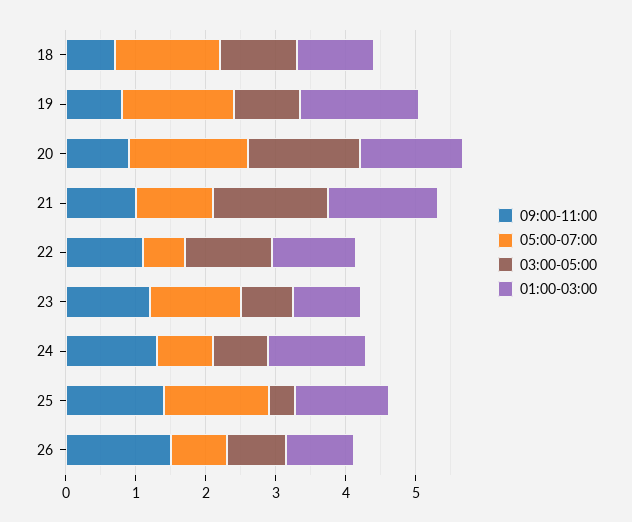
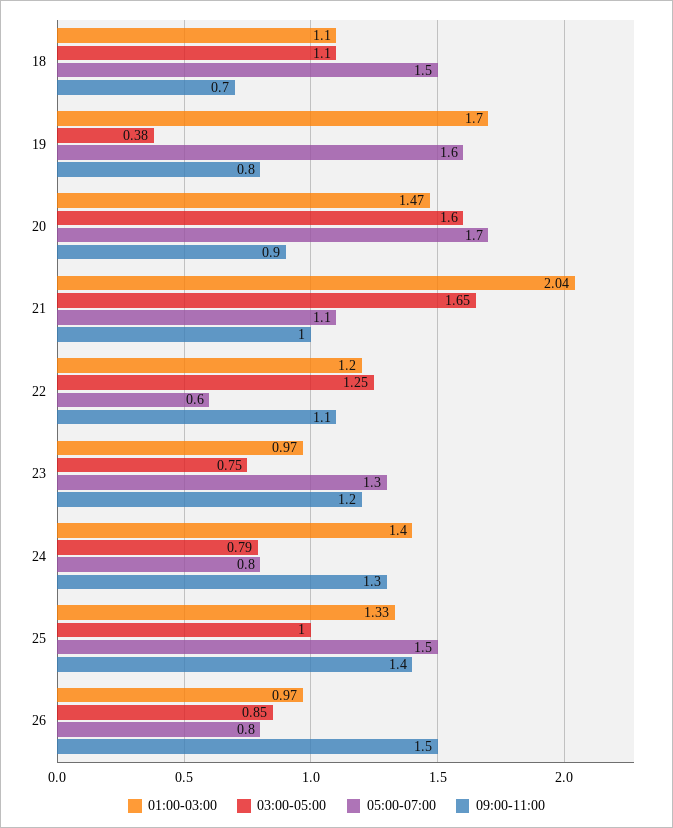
03:00-05:00, 19: 1 -> 0.38
01:00-03:00, 21: 1.6 -> 2.04
03:00-05:00, 25: 0.4 -> 1

